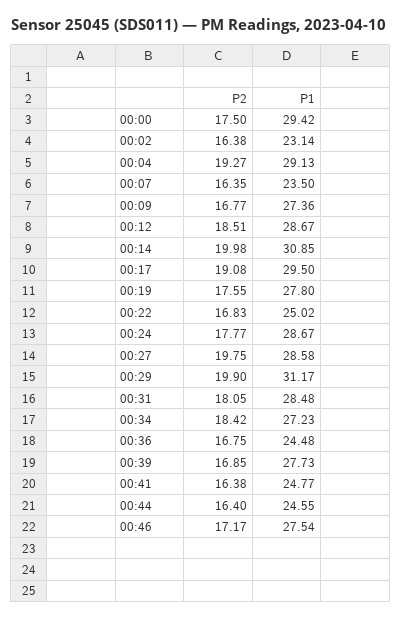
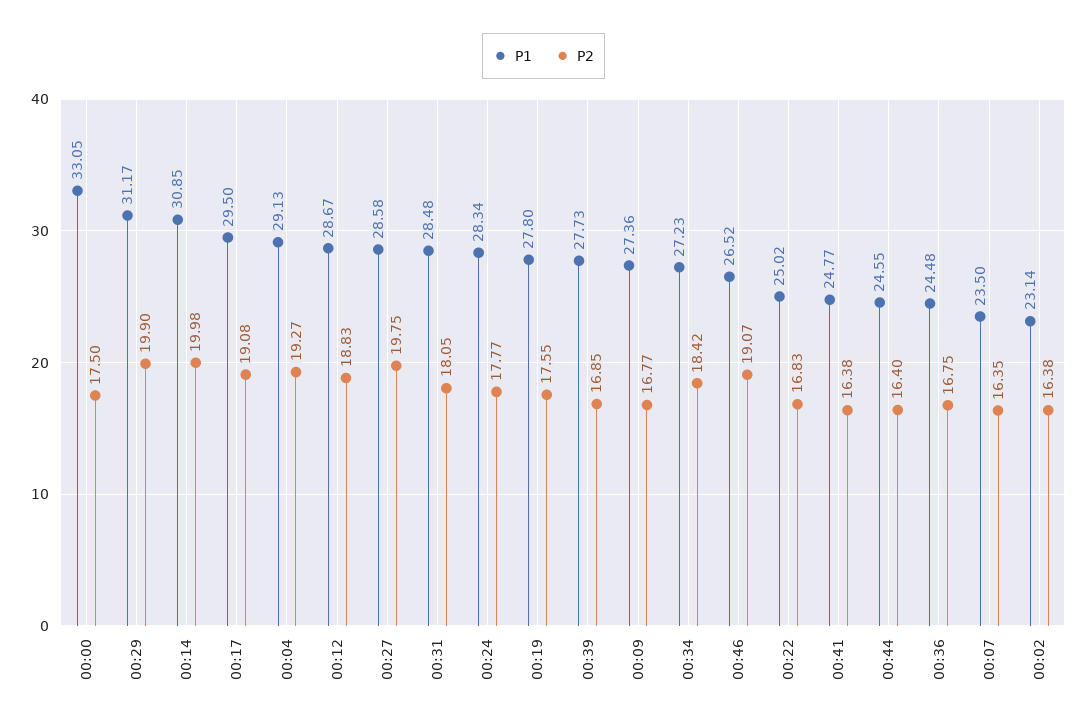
P1, 00:00: 29.42 -> 33.05
P2, 00:12: 18.51 -> 18.83
P1, 00:24: 28.67 -> 28.34
P2, 00:46: 17.17 -> 19.07
P1, 00:46: 27.54 -> 26.52

